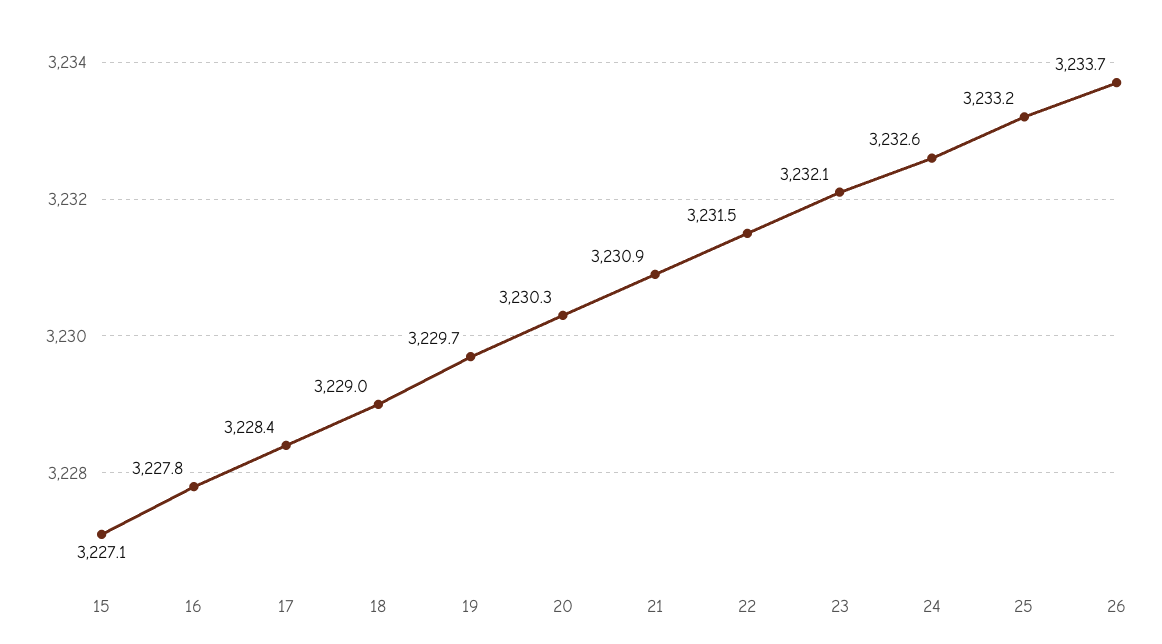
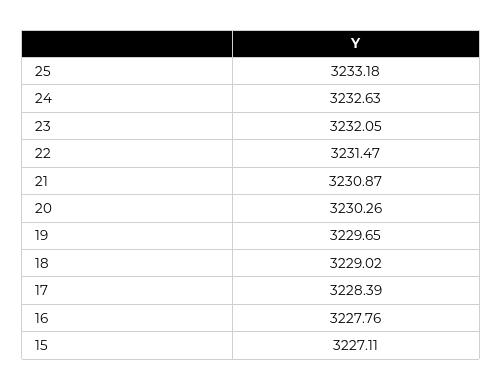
26: 3233.7 -> none

